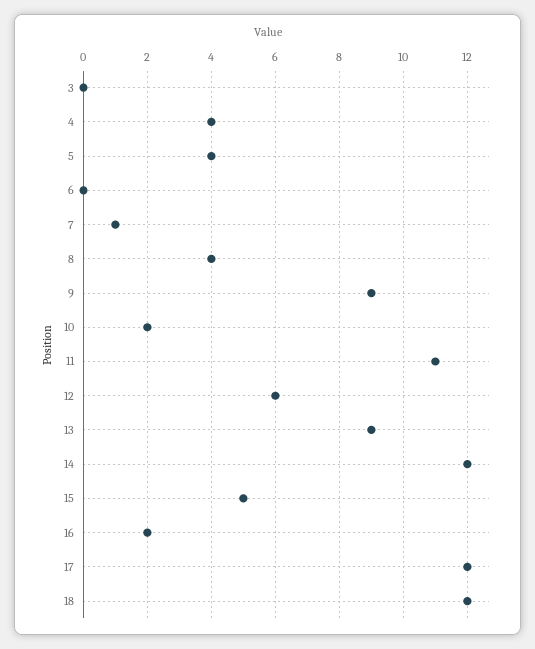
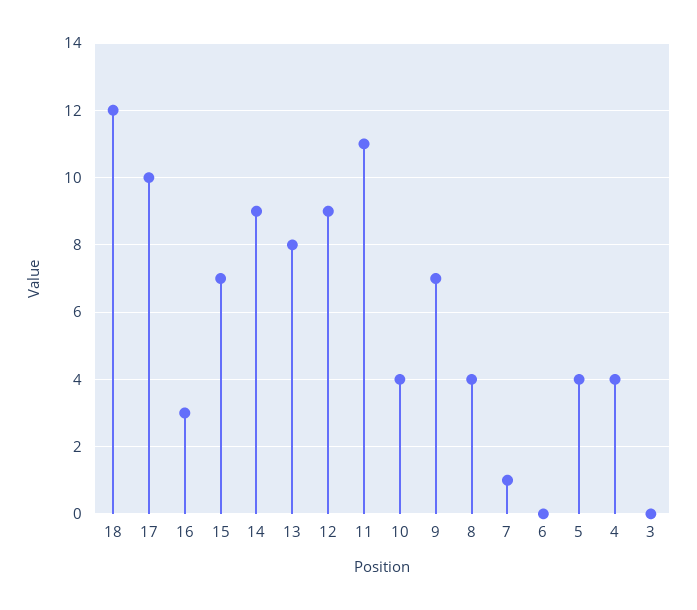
9: 9 -> 7
10: 2 -> 4
12: 6 -> 9
13: 9 -> 8
14: 12 -> 9
15: 5 -> 7
16: 2 -> 3
17: 12 -> 10

